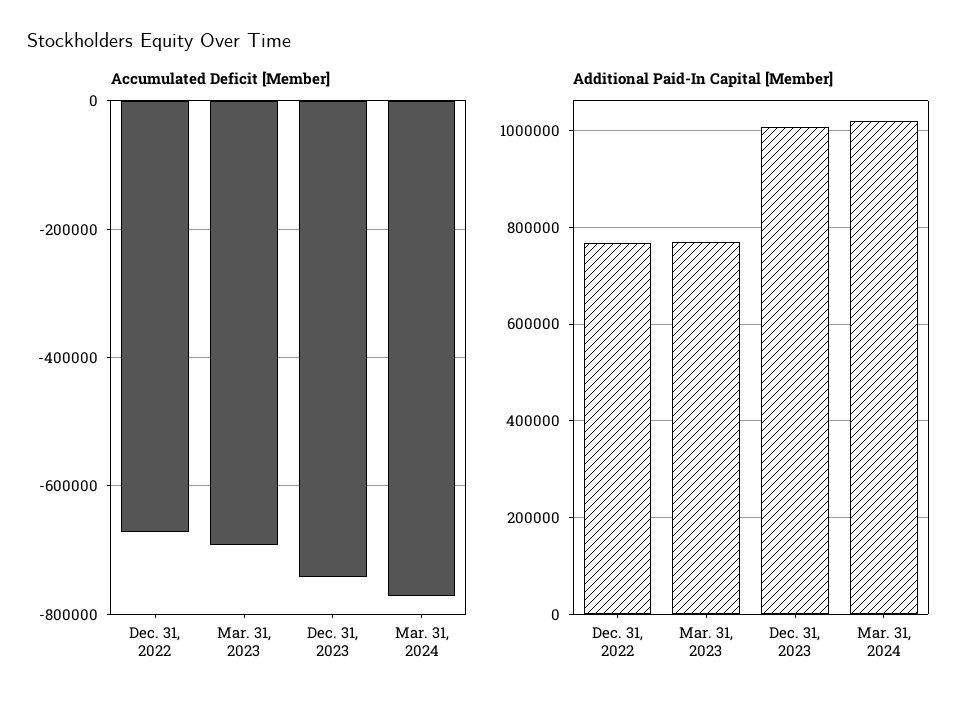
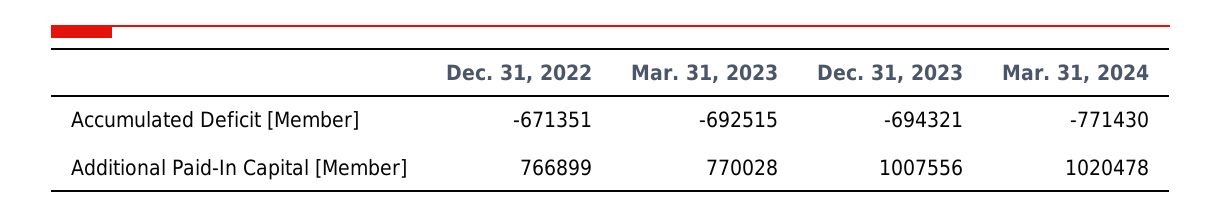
Accumulated Deficit [Member], Dec. 31, 2023: -740000 -> -694321

